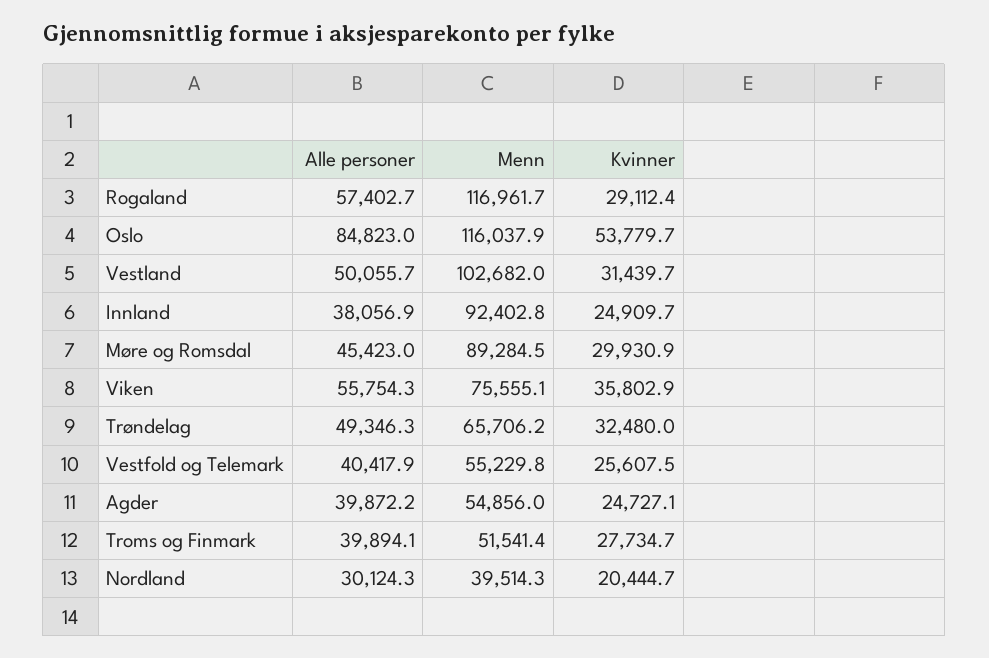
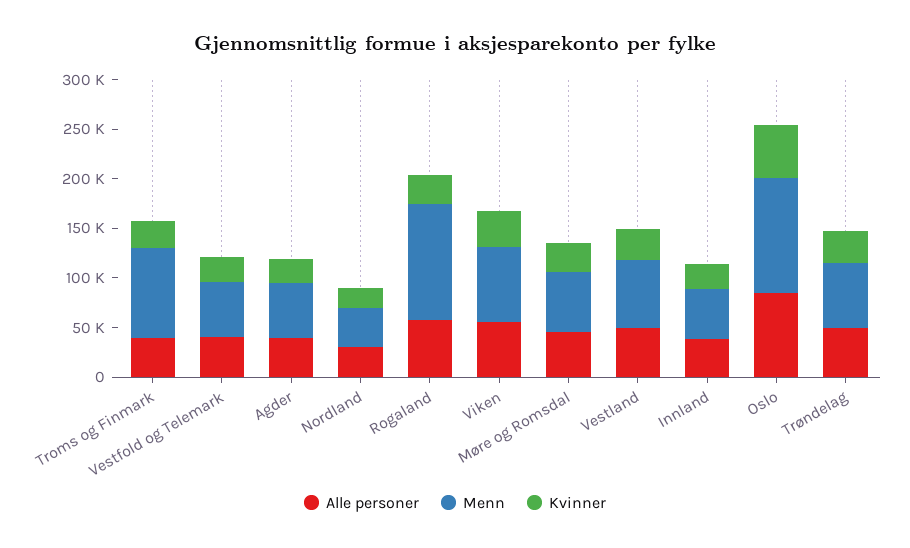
Menn, Vestland: 102682 -> 70000
Menn, Innland: 92402.8 -> 50000
Menn, Møre og Romsdal: 89284.5 -> 60000
Menn, Troms og Finmark: 51541.4 -> 90000

